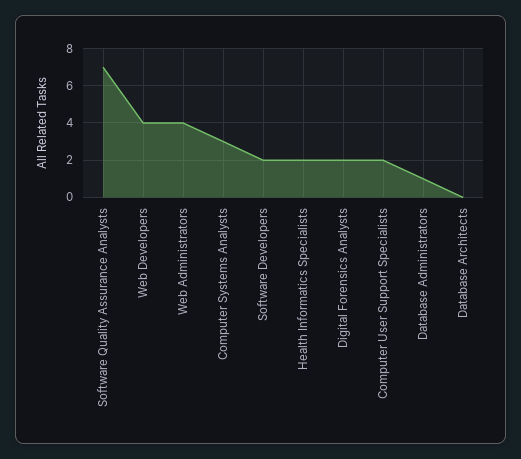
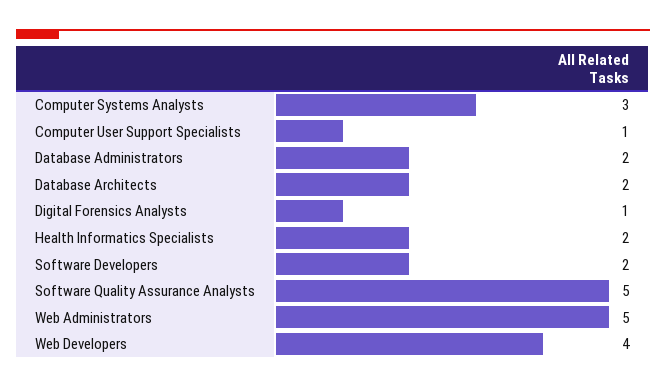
Software Quality Assurance Analysts: 7 -> 5
Web Administrators: 4 -> 5
Digital Forensics Analysts: 2 -> 1
Computer User Support Specialists: 2 -> 1
Database Administrators: 1 -> 2
Database Architects: 0 -> 2

